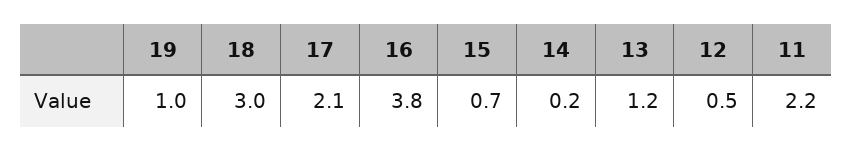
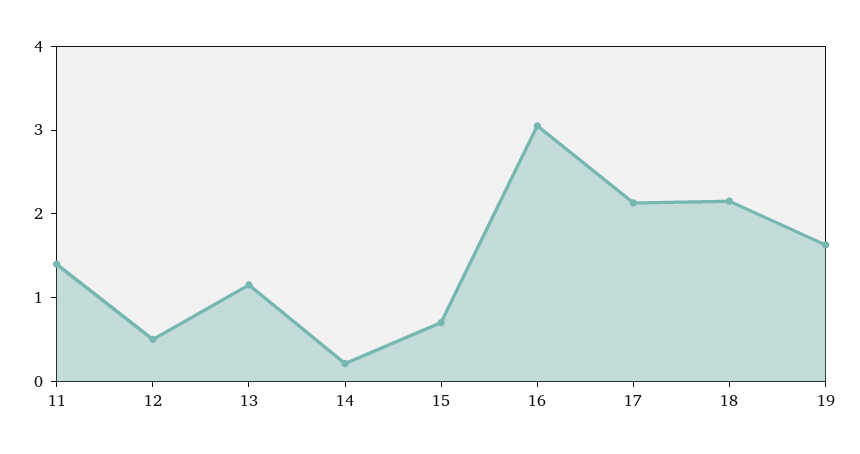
19: 1 -> 1.6
18: 3 -> 2.2
16: 3.8 -> 3
11: 2.2 -> 1.4

